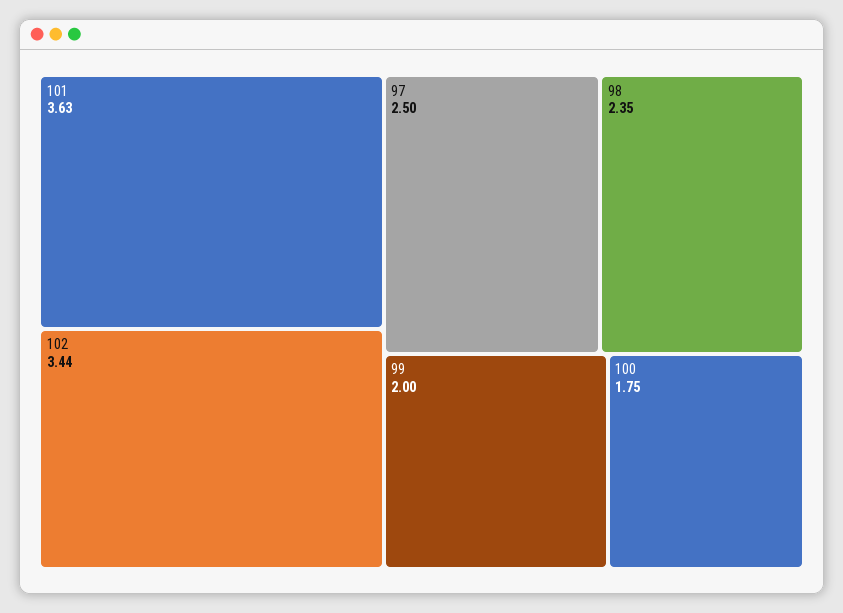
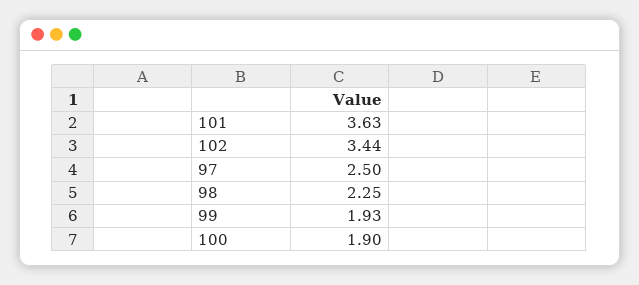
98: 2.35 -> 2.25
99: 2 -> 1.93
100: 1.75 -> 1.9

